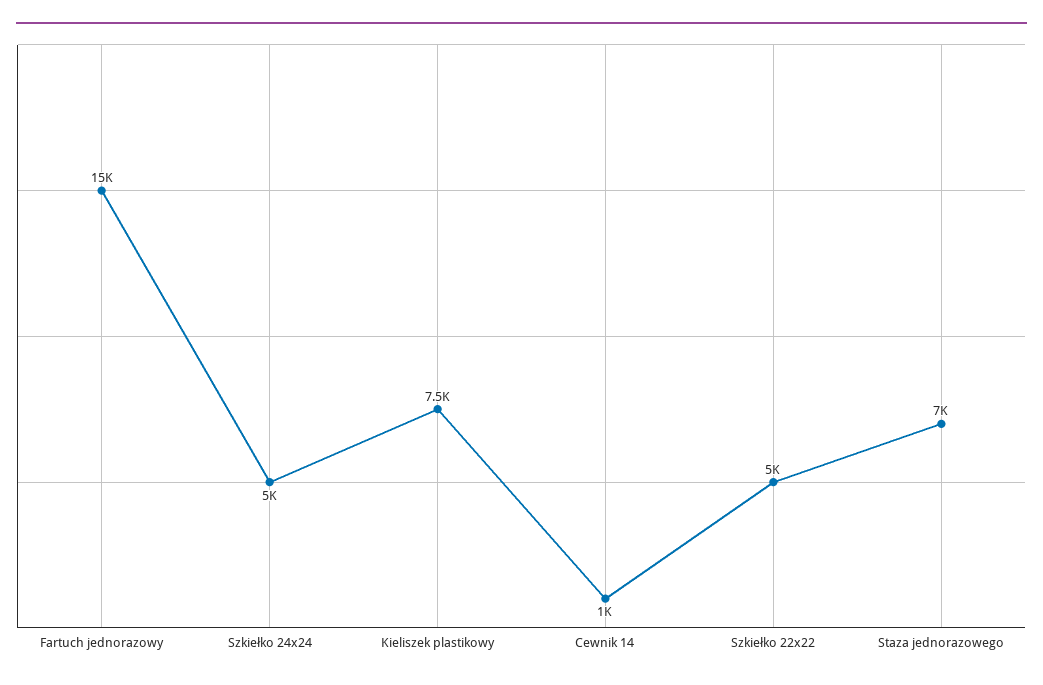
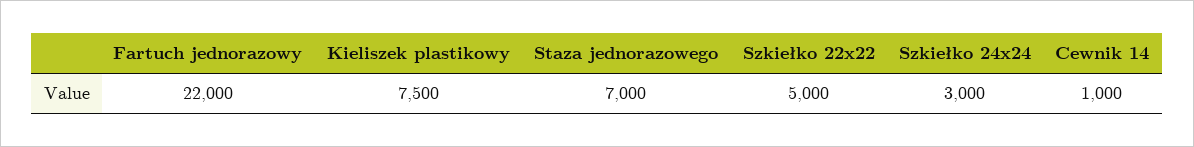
Fartuch jednorazowy: 15000 -> 22000
Szkiełko 24x24: 5000 -> 3000

